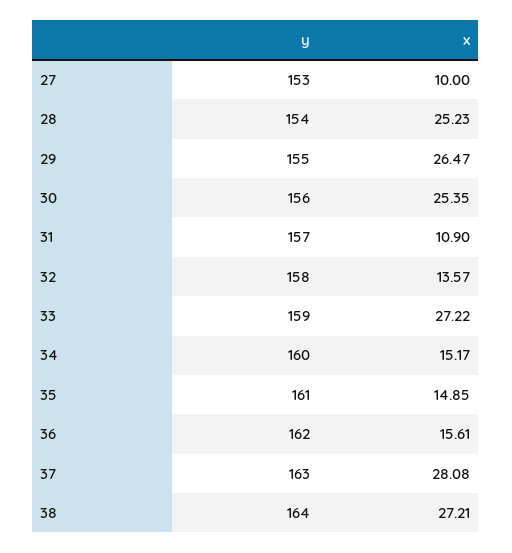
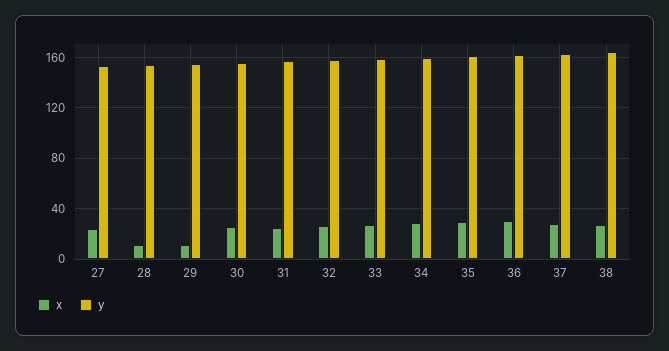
x, 27: 10 -> 25
x, 28: 25.23 -> 10
x, 29: 26.47 -> 10
x, 31: 10.9 -> 25
x, 32: 13.57 -> 25
x, 34: 15.17 -> 30
x, 35: 14.85 -> 30
x, 36: 15.61 -> 30

